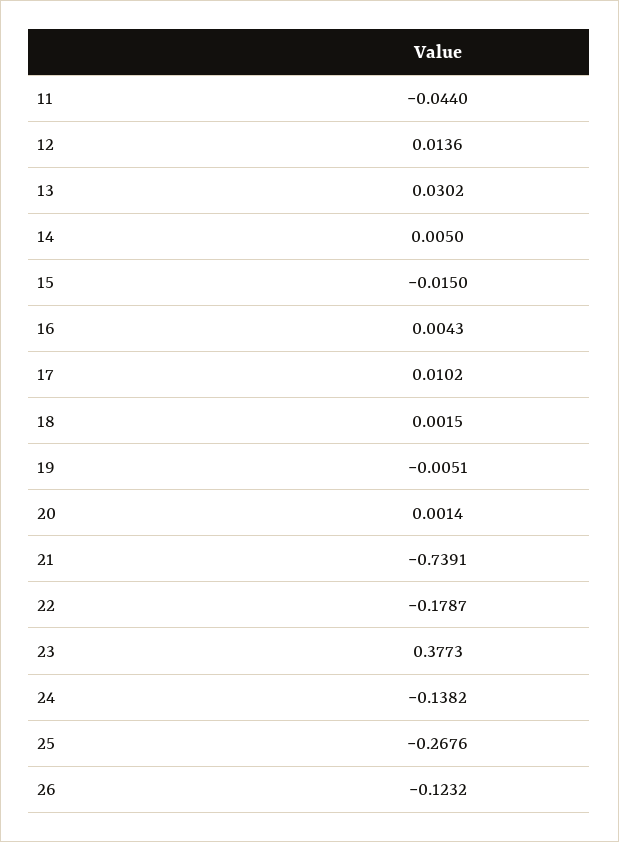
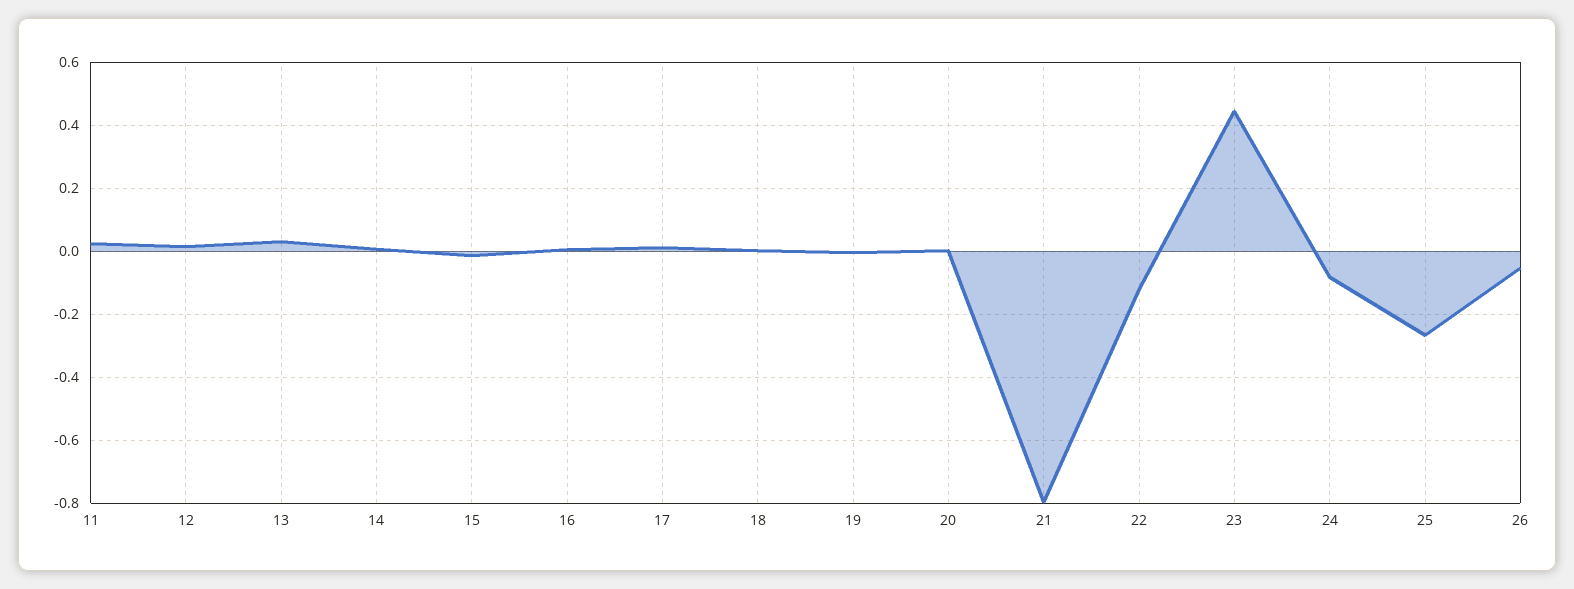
11: -0.044 -> 0.02
21: -0.7391 -> -0.8
22: -0.1787 -> -0.12
23: 0.3773 -> 0.44
24: -0.1382 -> -0.08
26: -0.1232 -> -0.06

